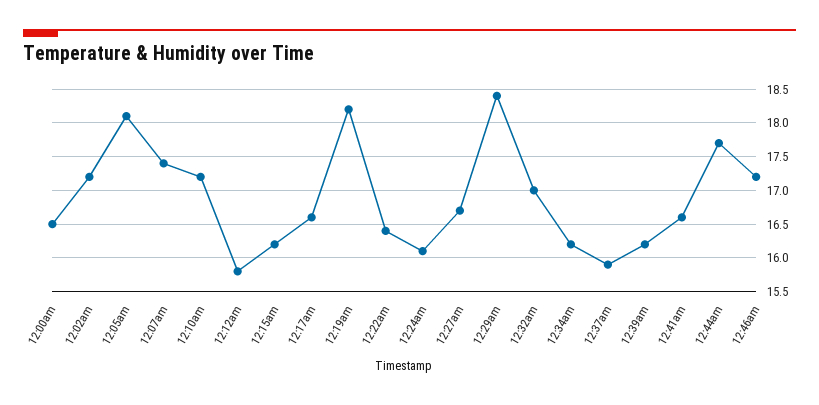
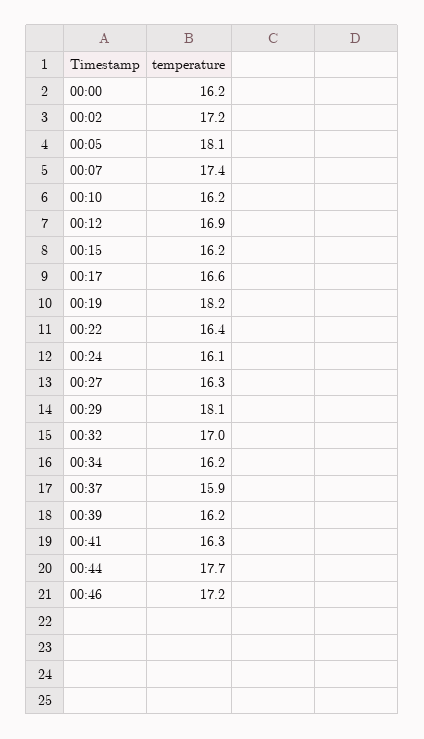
12:00am: 16.5 -> 16.2
12:10am: 17.2 -> 16.2
12:12am: 15.8 -> 16.9
12:27am: 16.7 -> 16.3
12:29am: 18.4 -> 18.1
12:41am: 16.6 -> 16.3

